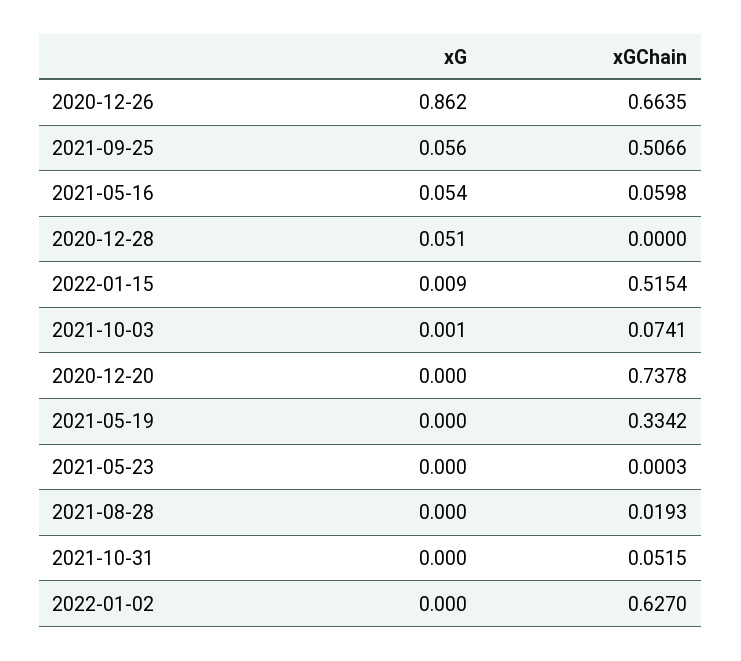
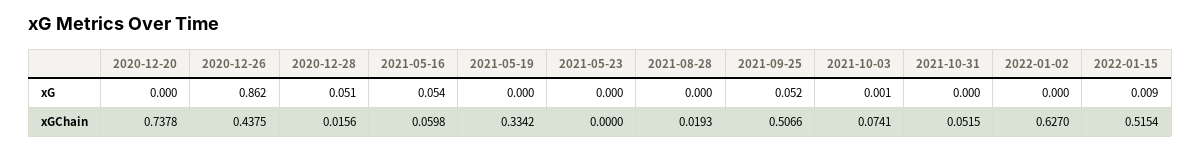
xGChain, 2020-12-26: 0.6635 -> 0.4375
xG, 2021-09-25: 0.056 -> 0.052
xGChain, 2020-12-28: 0 -> 0.0156
xGChain, 2021-05-23: 0.0003 -> 0

